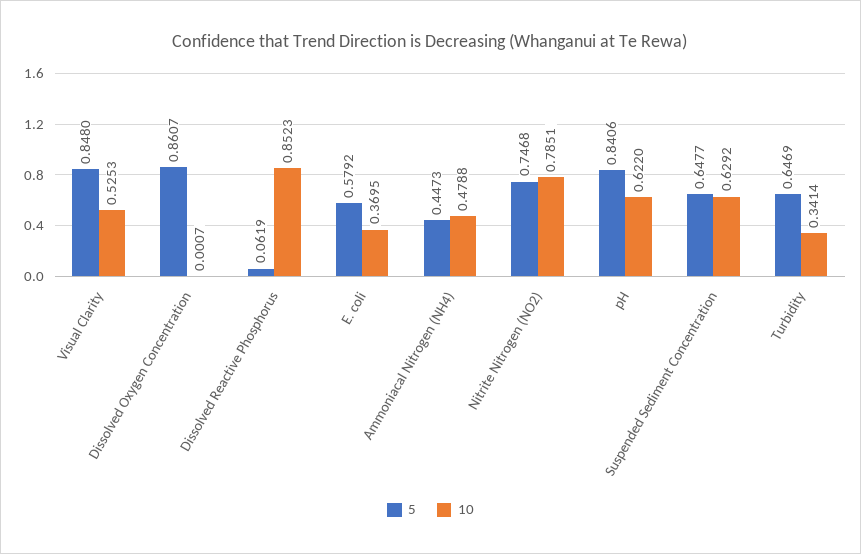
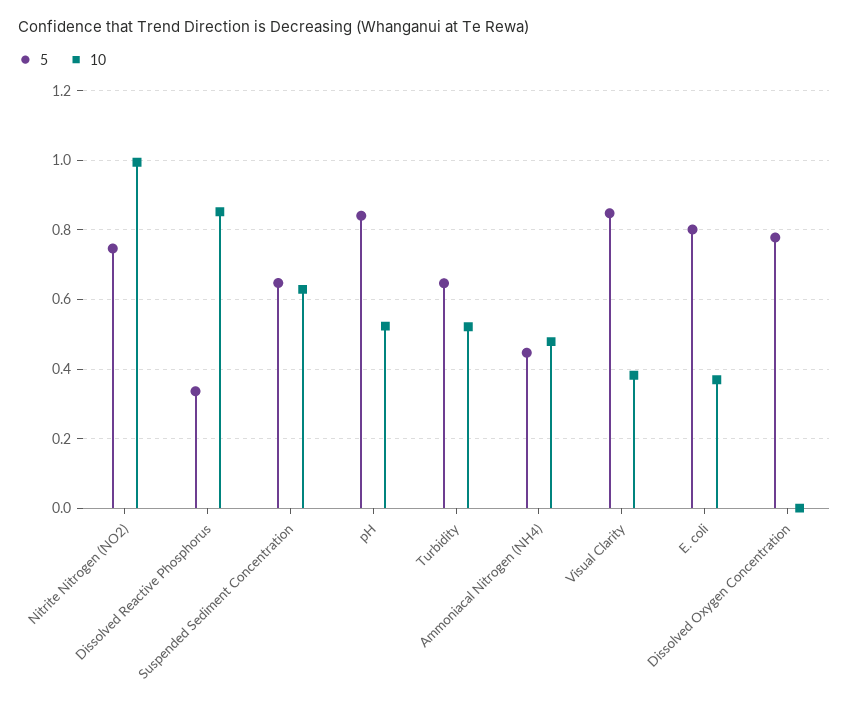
10, Visual Clarity: 0.5253 -> 0.38
5, Dissolved Oxygen Concentration: 0.8607 -> 0.78
5, Dissolved Reactive Phosphorus: 0.0619 -> 0.34
5, E. coli: 0.5792 -> 0.8
10, Nitrite Nitrogen (NO2): 0.7851 -> 1
10, pH: 0.622 -> 0.52
10, Turbidity: 0.3414 -> 0.52

